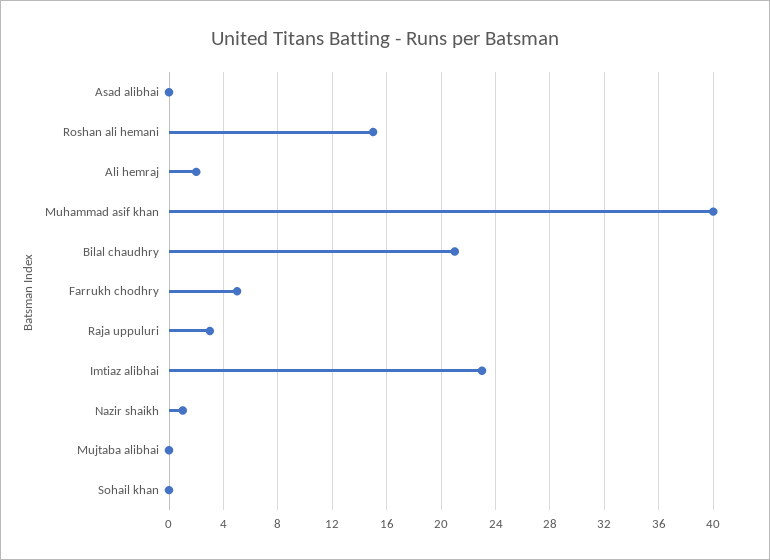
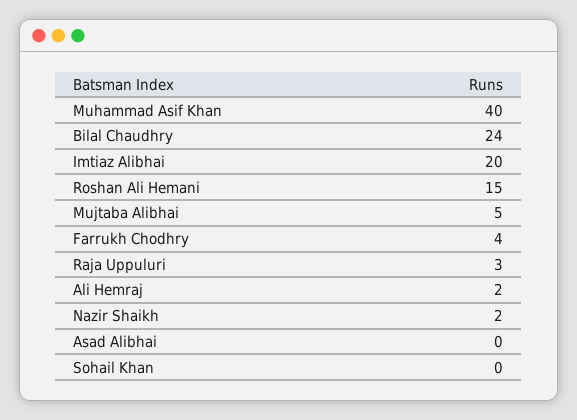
Bilal chaudhry: 21 -> 24
Farrukh chodhry: 5 -> 4
Imtiaz alibhai: 23 -> 20
Nazir shaikh: 1 -> 2
Mujtaba alibhai: 0 -> 5

